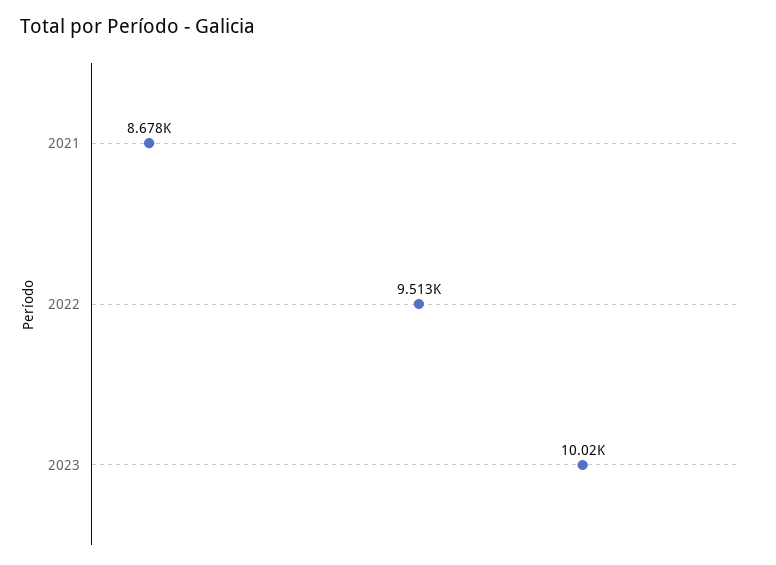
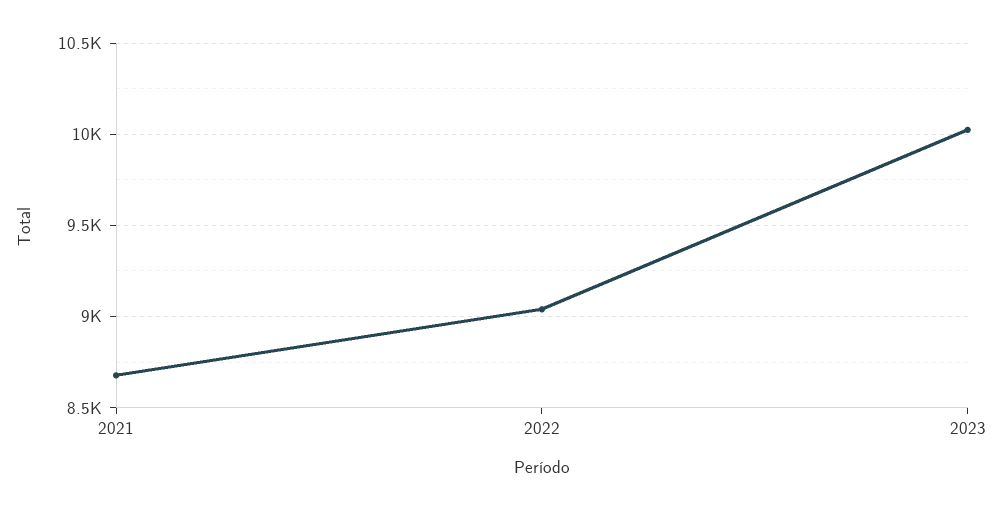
2022: 9513 -> 9050

